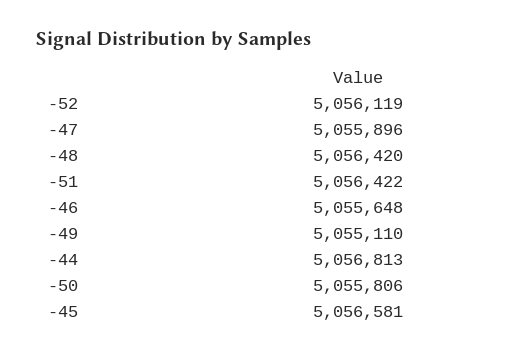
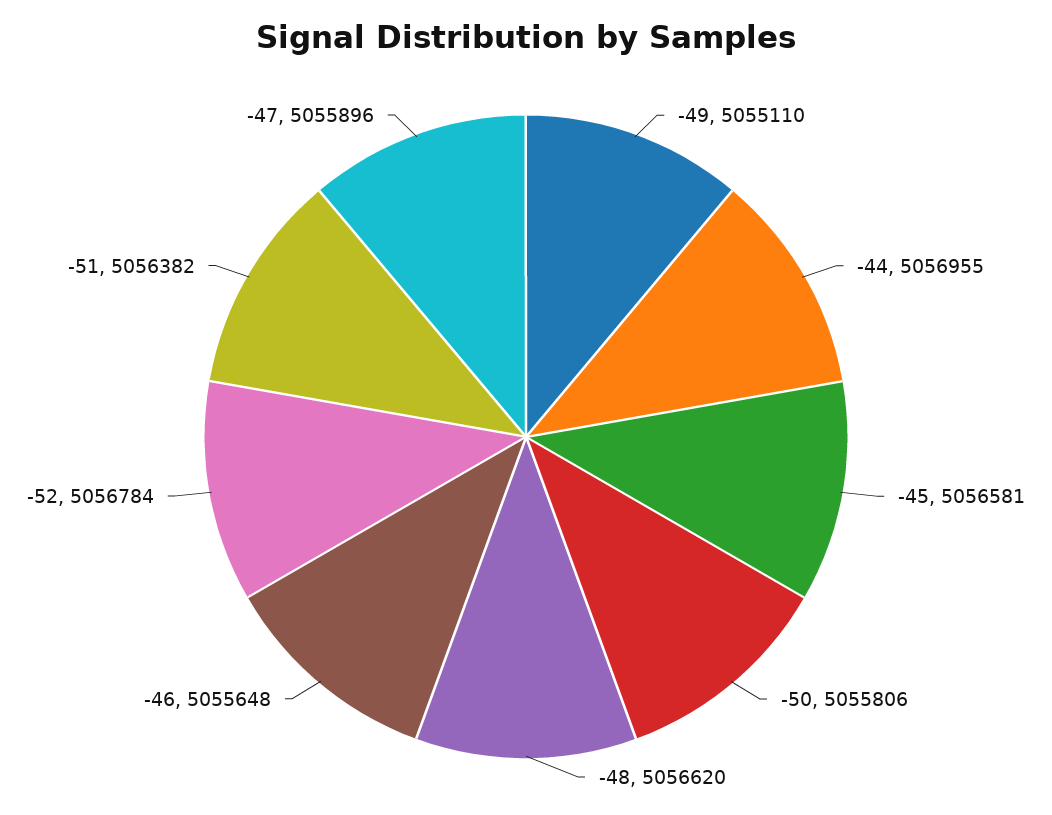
-52: 5056119 -> 5056784
-48: 5056420 -> 5056620
-51: 5056422 -> 5056382
-44: 5056813 -> 5056955

